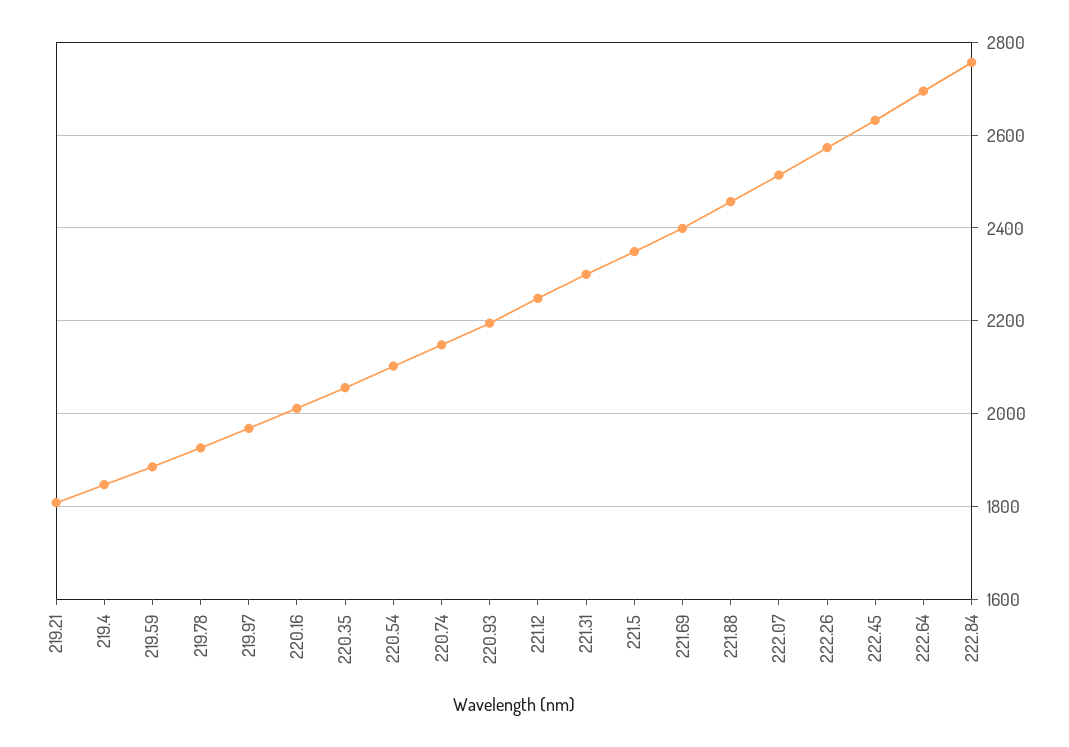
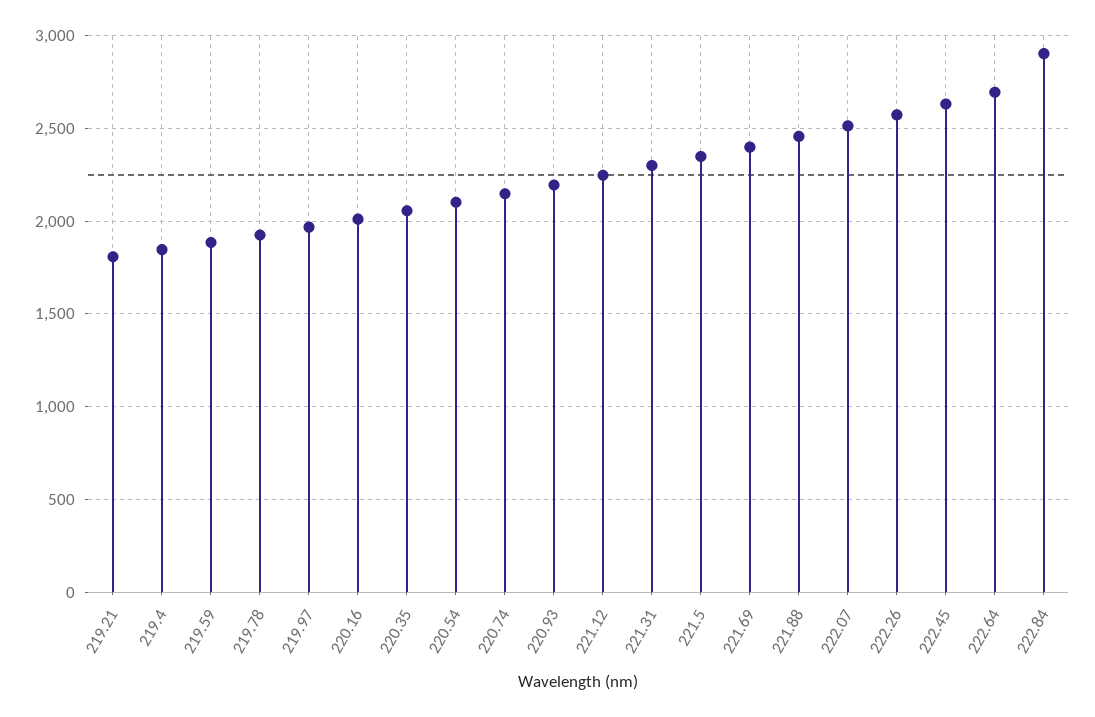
222.84: 2760 -> 2900

